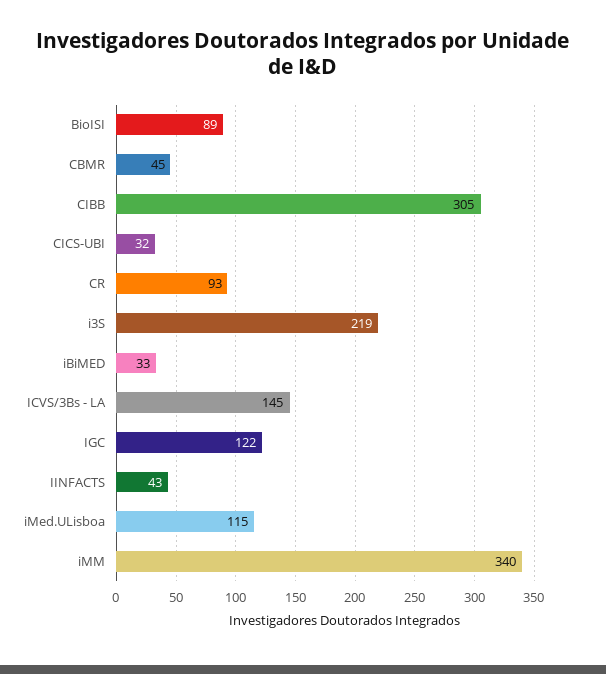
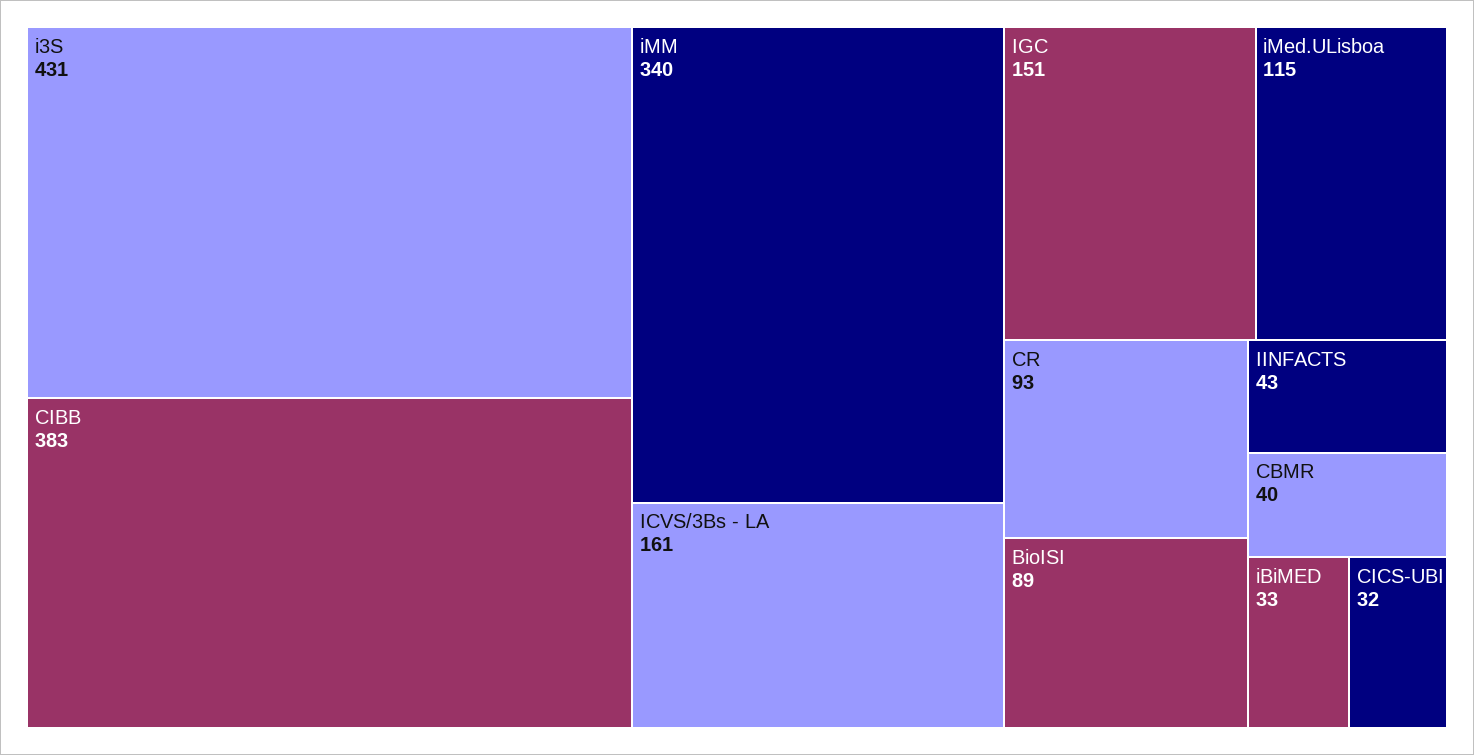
CBMR: 45 -> 40
CIBB: 305 -> 383
i3S: 219 -> 431
ICVS/3Bs - LA: 145 -> 161
IGC: 122 -> 151

